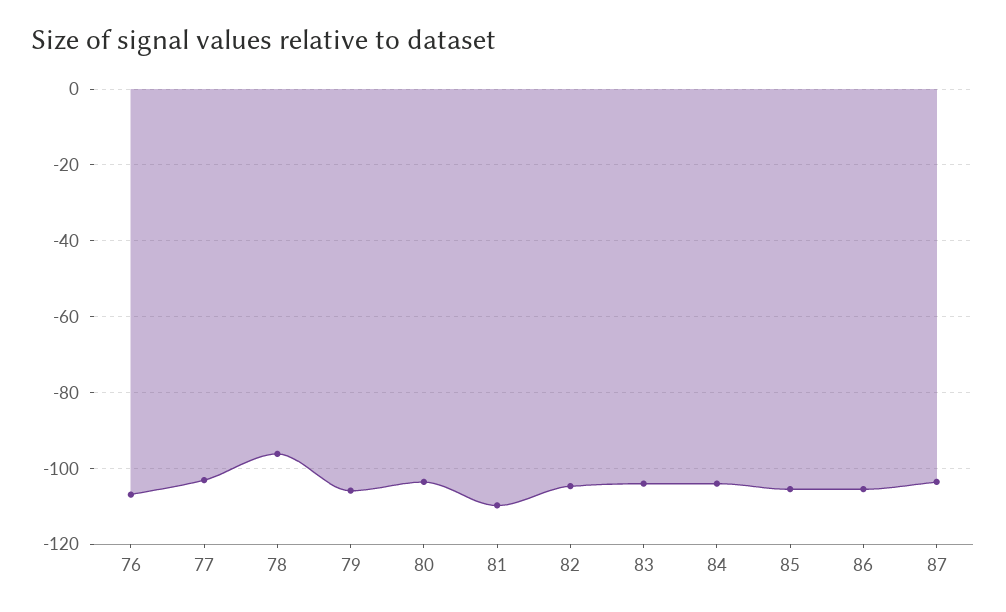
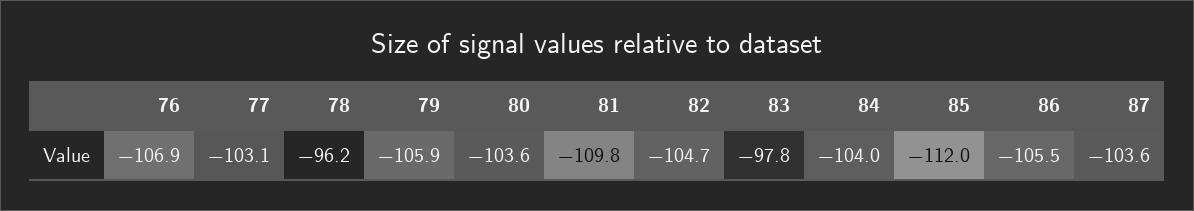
83: -104 -> -97.8
85: -106 -> -112

